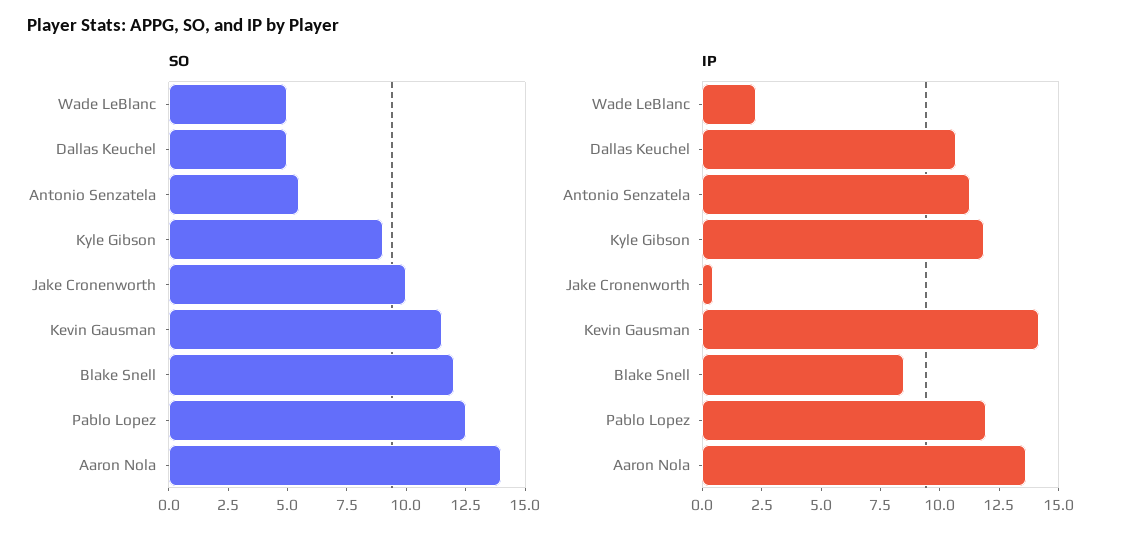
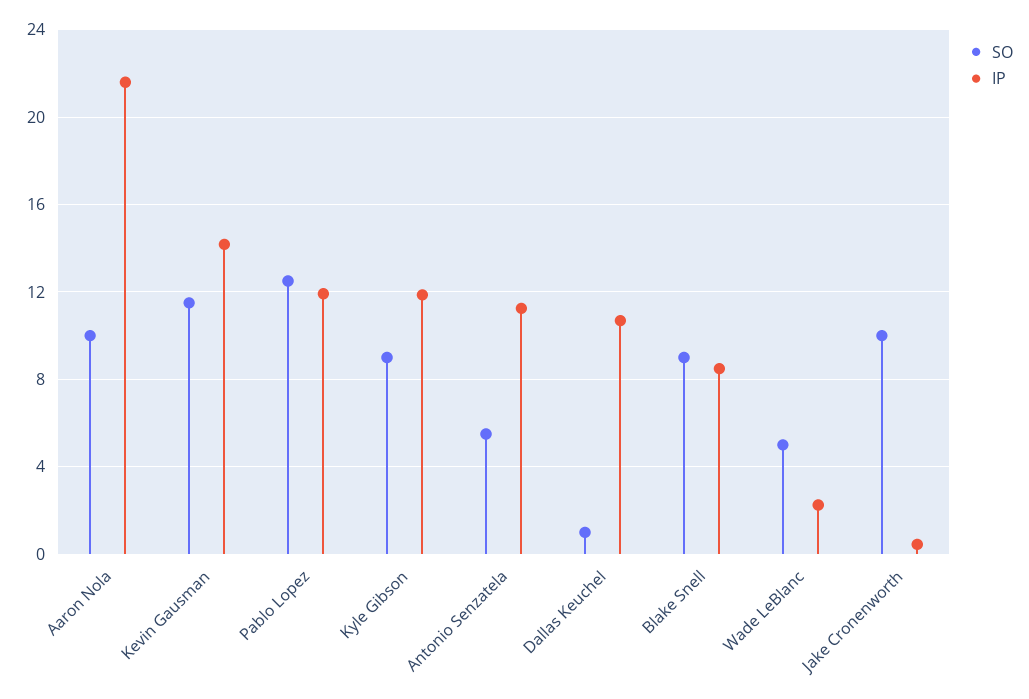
SO, Dallas Keuchel: 5 -> 1
SO, Blake Snell: 12 -> 9
SO, Aaron Nola: 14 -> 10
IP, Aaron Nola: 13.5 -> 21.5

